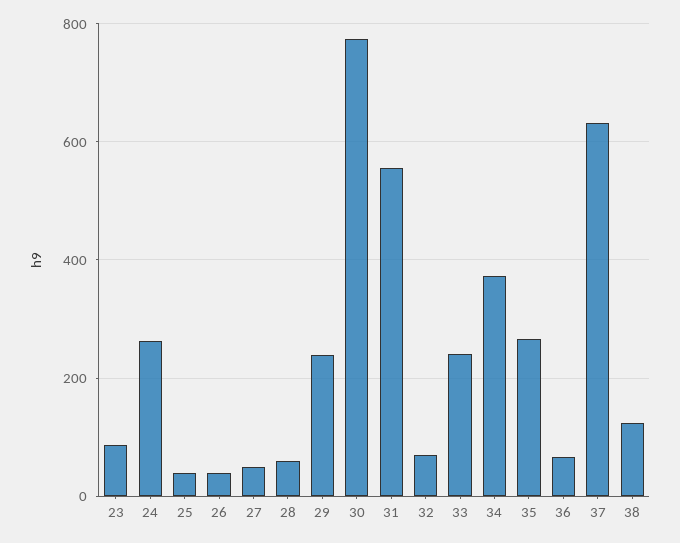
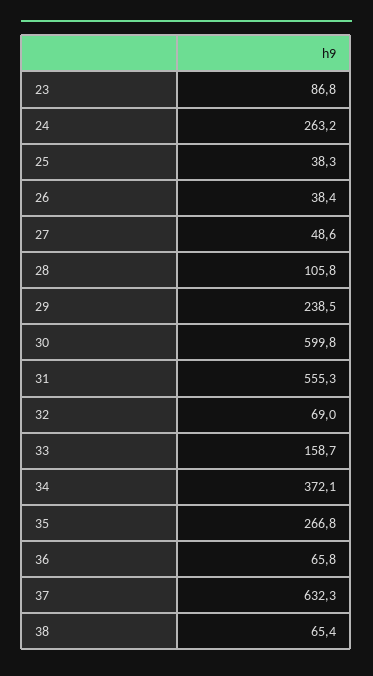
28: 60 -> 105.8
30: 780 -> 599.8
33: 240 -> 158.7
38: 120 -> 65.4

